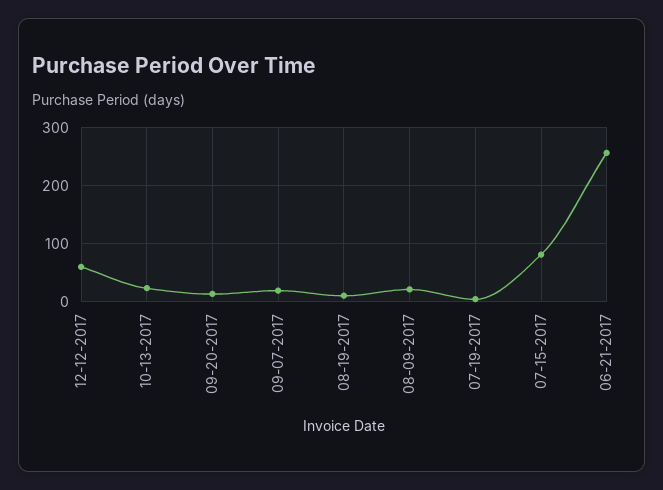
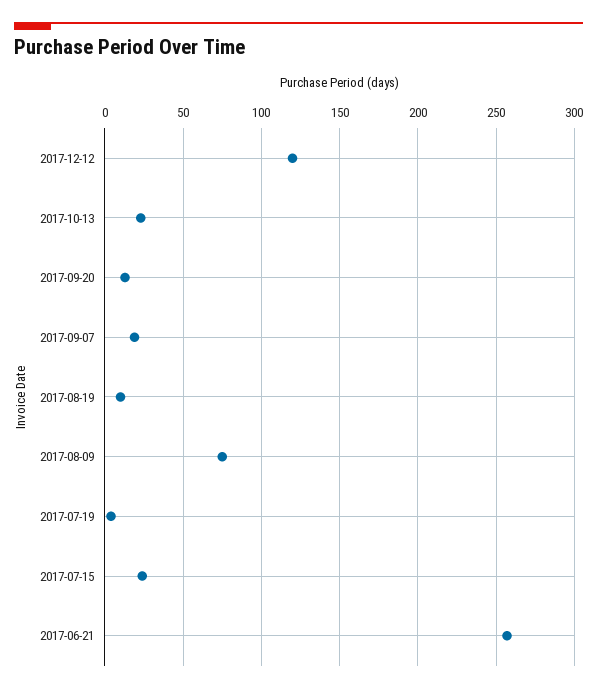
12-12-2017: 60 -> 120
08-09-2017: 20 -> 75
07-15-2017: 80 -> 25

